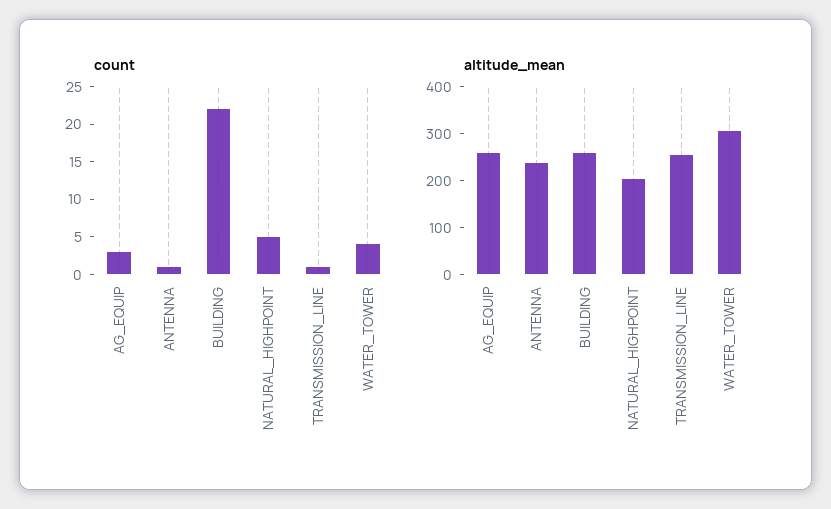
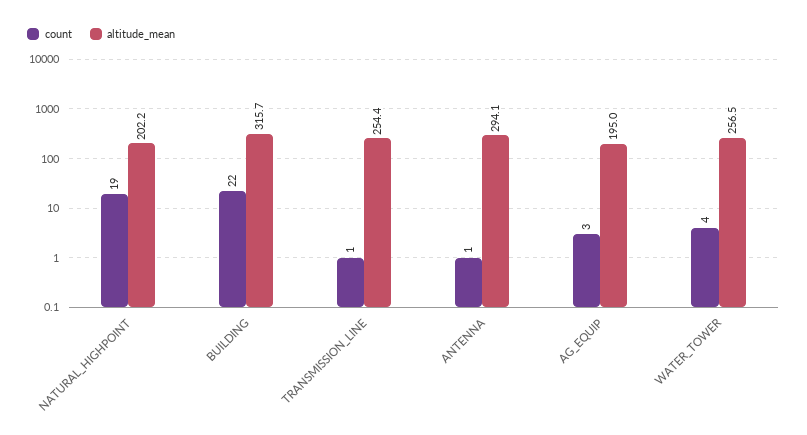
count, NATURAL_HIGHPOINT: 5 -> 19
altitude_mean, AG_EQUIP: 260 -> 195
altitude_mean, ANTENNA: 240 -> 294.1
altitude_mean, BUILDING: 260 -> 315.7
altitude_mean, WATER_TOWER: 300 -> 256.5

